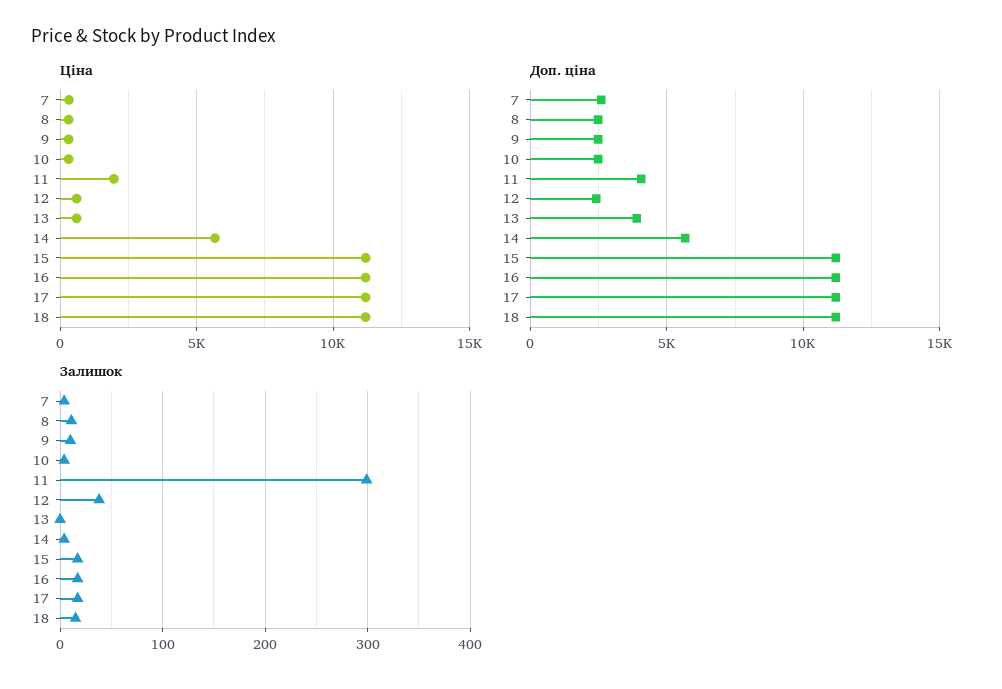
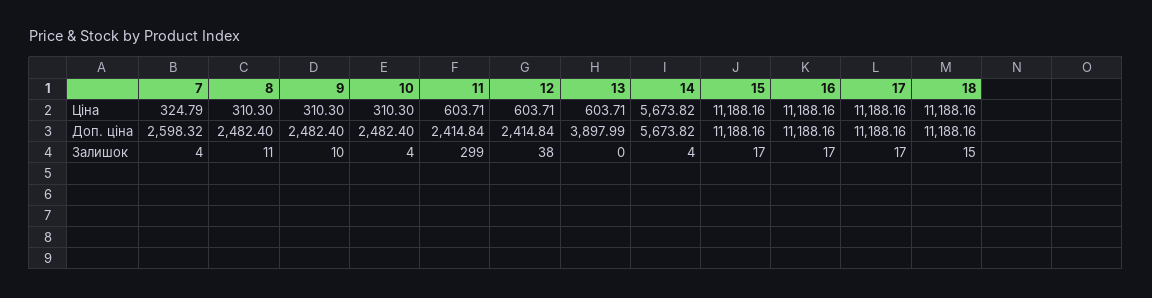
Ціна, 11: 2000 -> 603.71
Доп. ціна, 11: 4000 -> 2414.84

